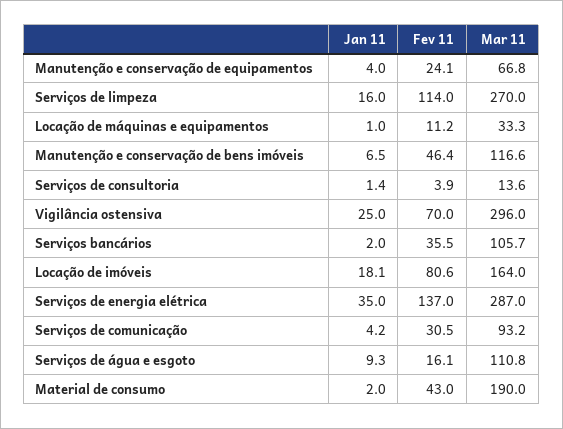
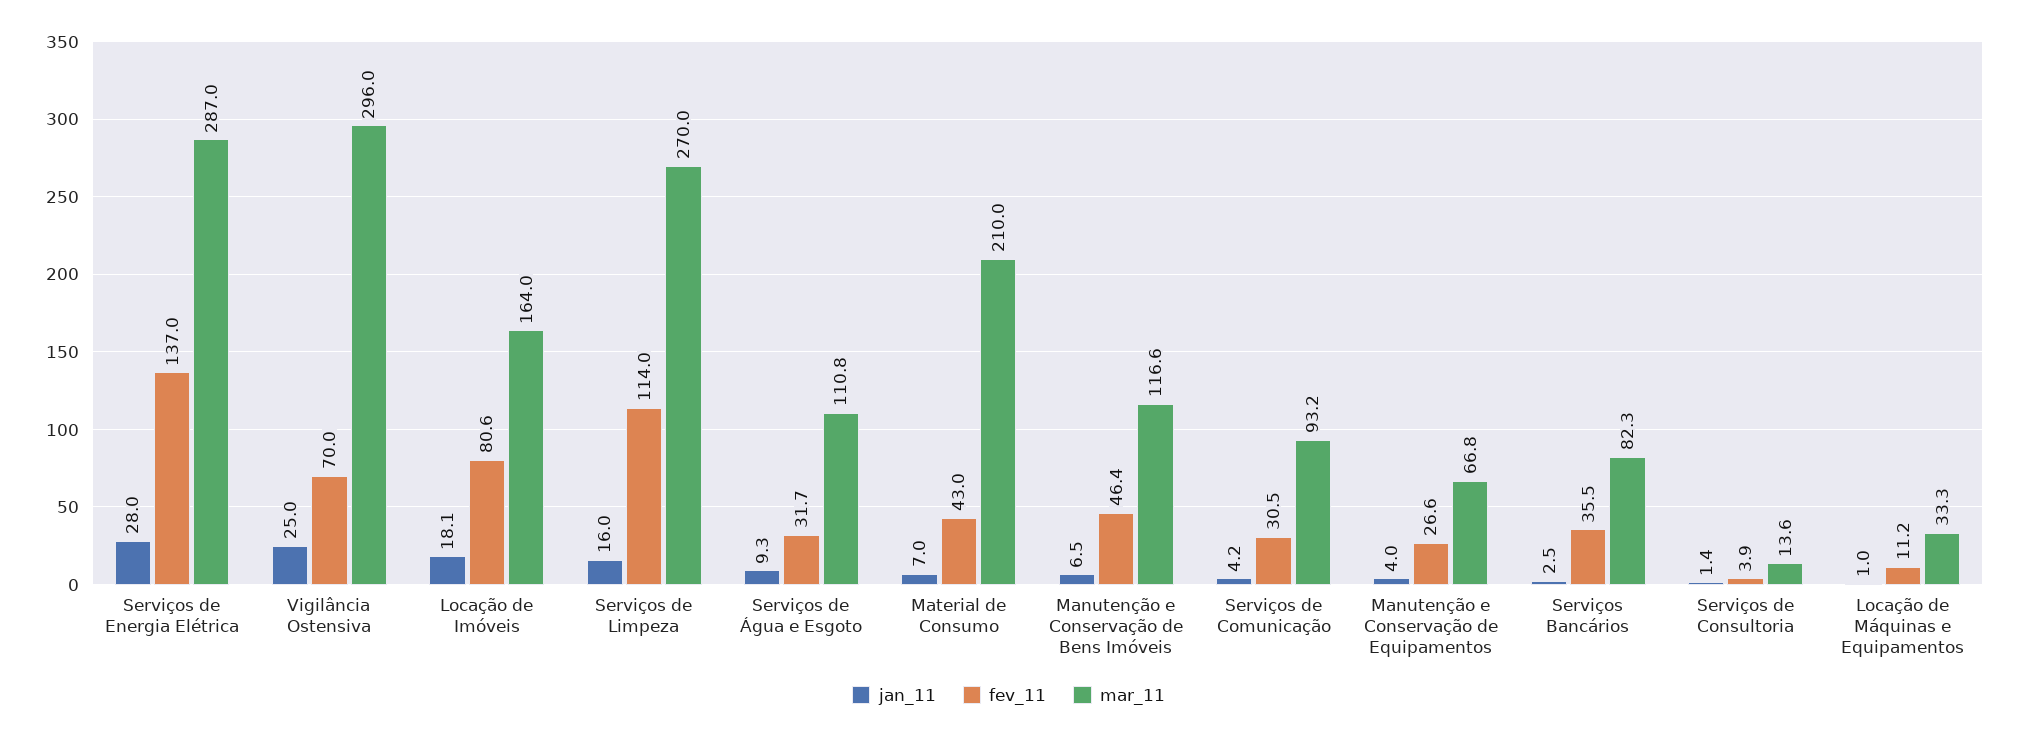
Fev 11, Manutenção e conservação de equipamentos: 24.1 -> 26.6
Jan 11, Serviços bancários: 2 -> 2.5
Mar 11, Serviços bancários: 105.7 -> 82.3
Jan 11, Serviços de energia elétrica: 35 -> 28
Fev 11, Serviços de água e esgoto: 16.1 -> 31.7
Jan 11, Material de consumo: 2 -> 7
Mar 11, Material de consumo: 190 -> 210

